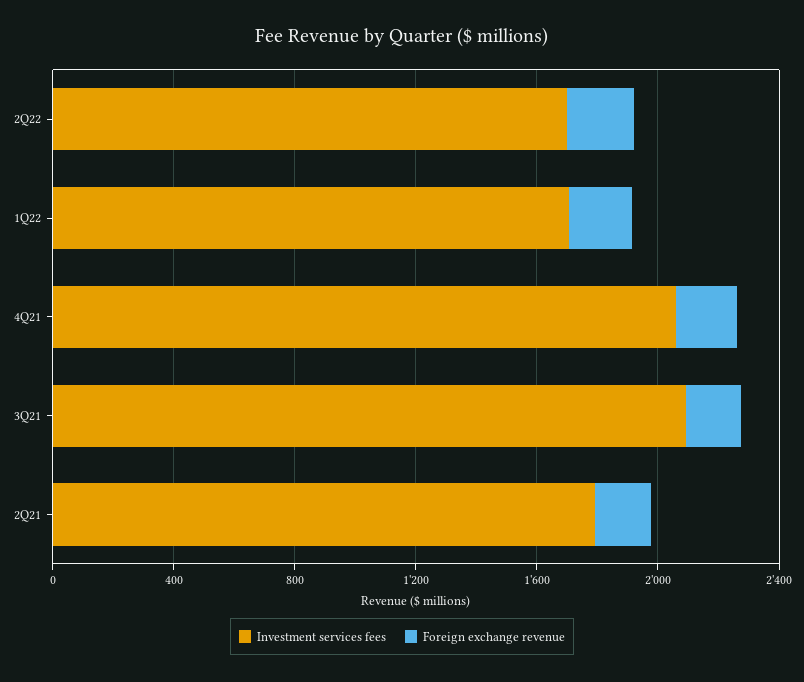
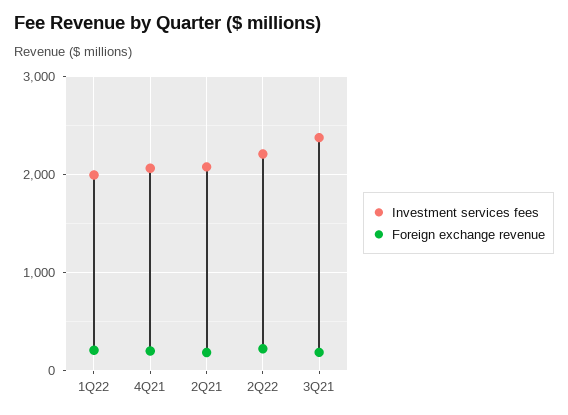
Investment services fees, 2Q22: 1700 -> 2200
Investment services fees, 1Q22: 1700 -> 2000
Investment services fees, 3Q21: 2100 -> 2400
Investment services fees, 2Q21: 1800 -> 2100

